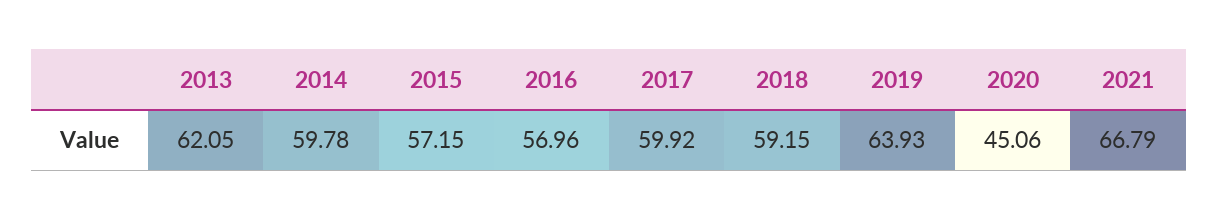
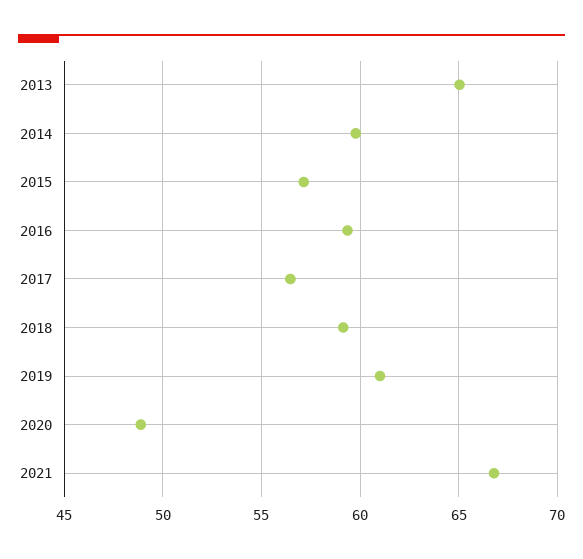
2013: 62.05 -> 65
2016: 56.96 -> 59.5
2017: 59.92 -> 56.5
2019: 63.93 -> 61
2020: 45.06 -> 49

